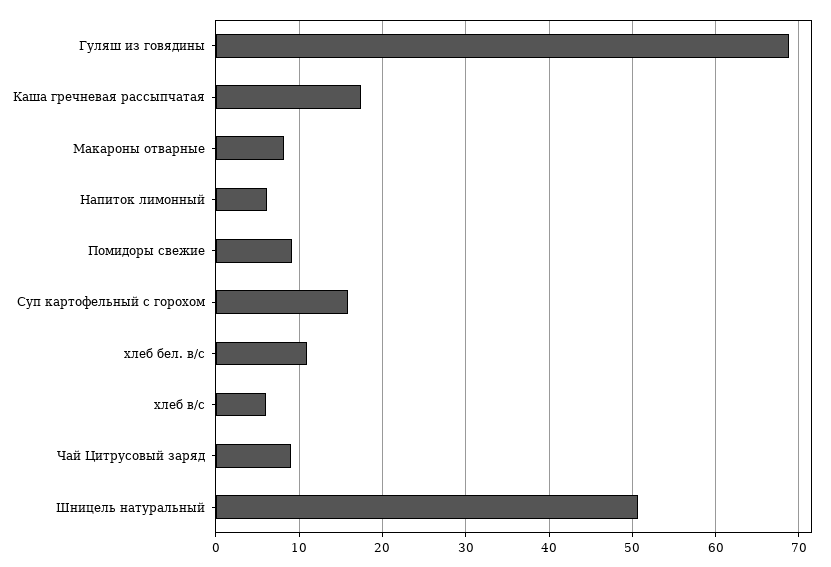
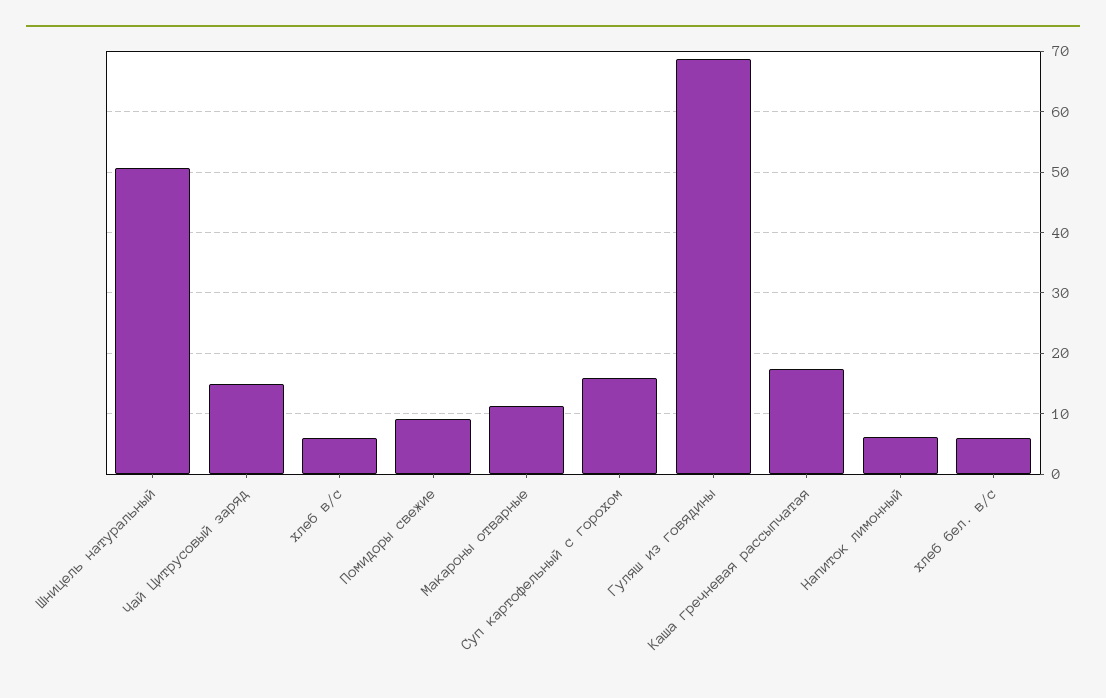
Макароны отварные: 8 -> 11
хлеб бел. в/с: 11 -> 6
Чай Цитрусовый заряд: 9 -> 15

